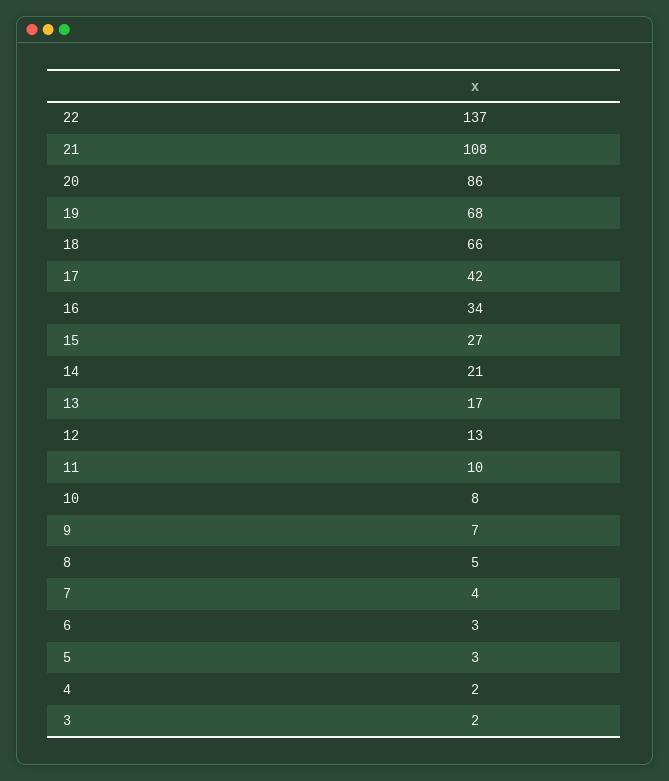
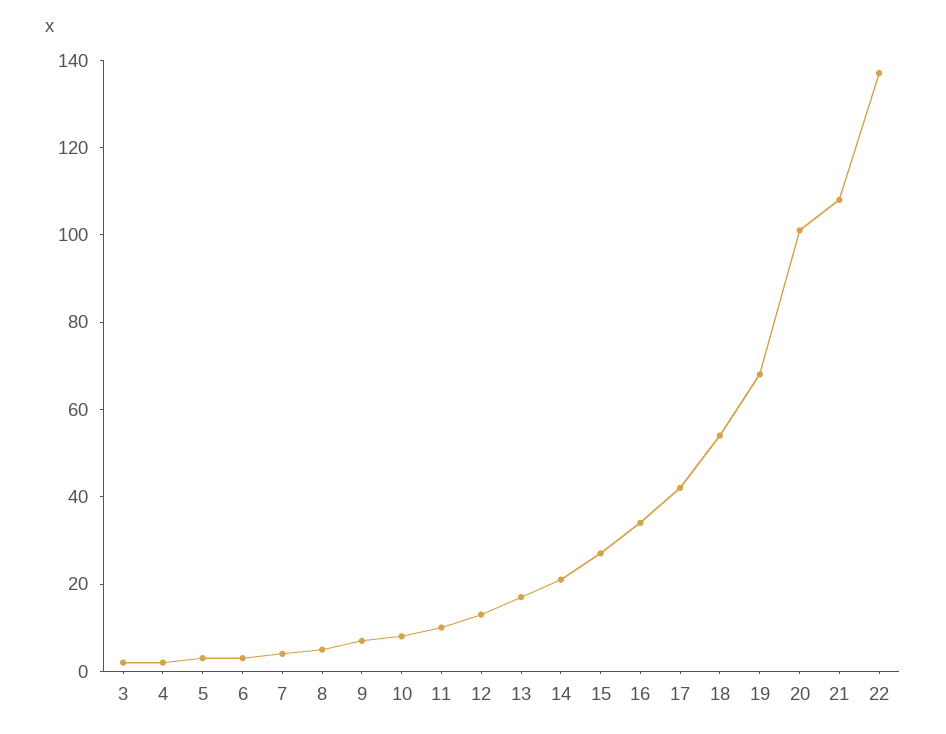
20: 86 -> 100
18: 66 -> 55

